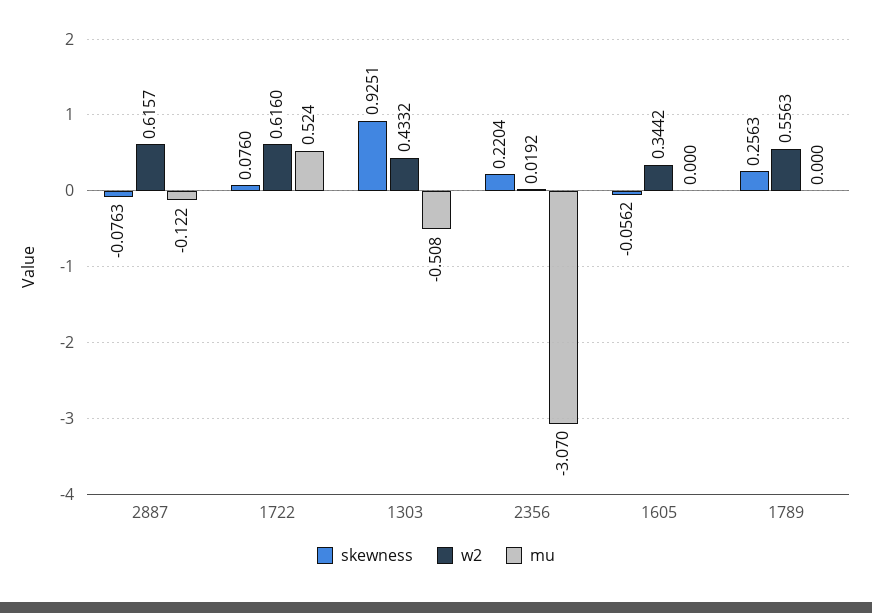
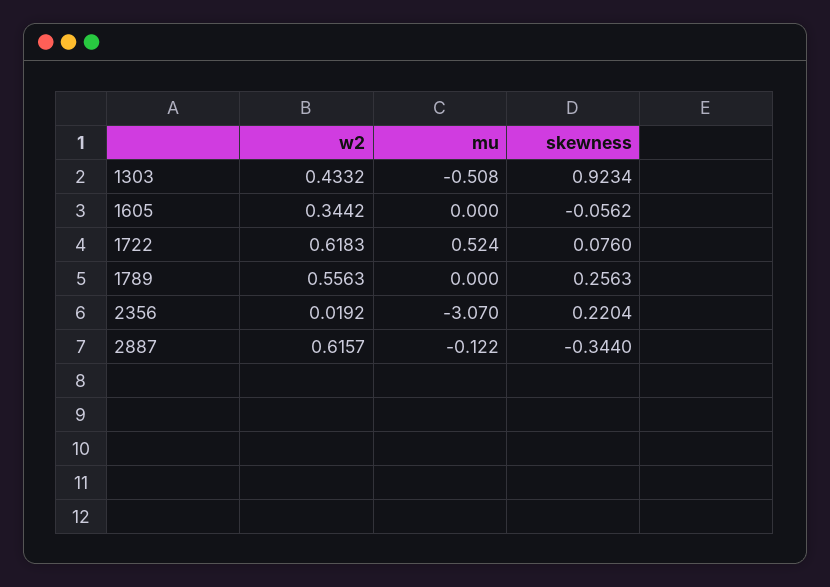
skewness, 2887: -0.0763 -> -0.344
w2, 1722: 0.616 -> 0.6183
skewness, 1303: 0.9251 -> 0.9234

